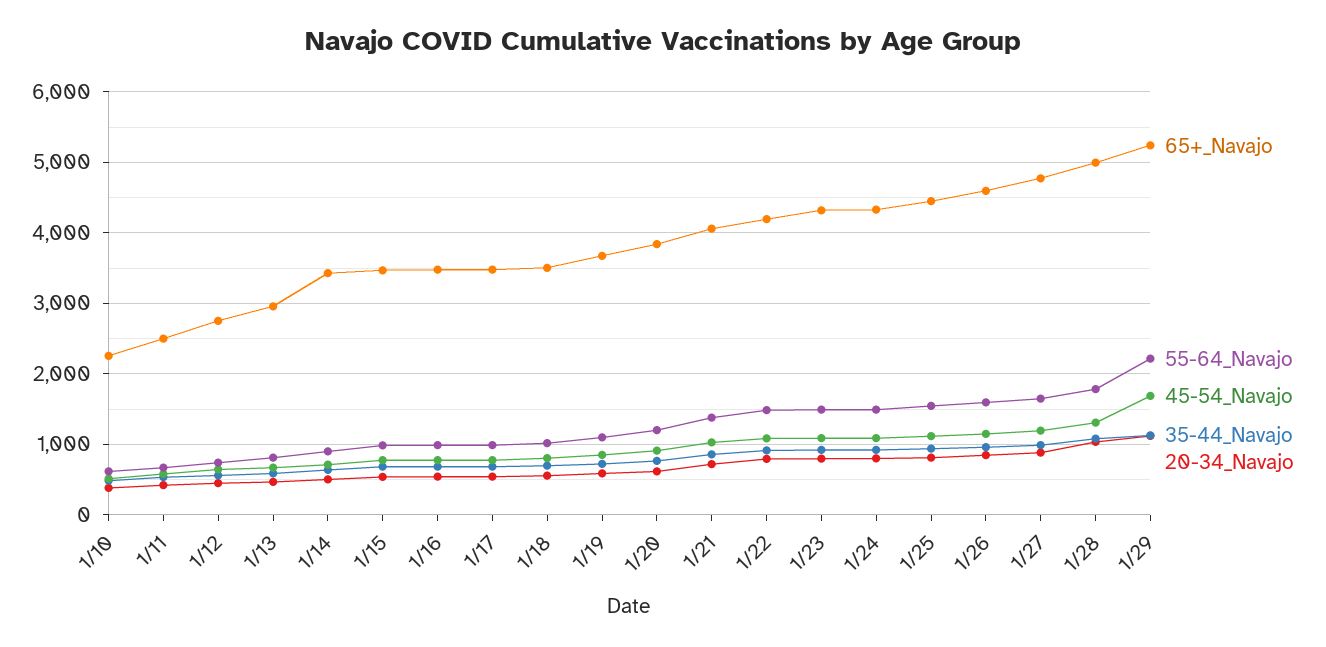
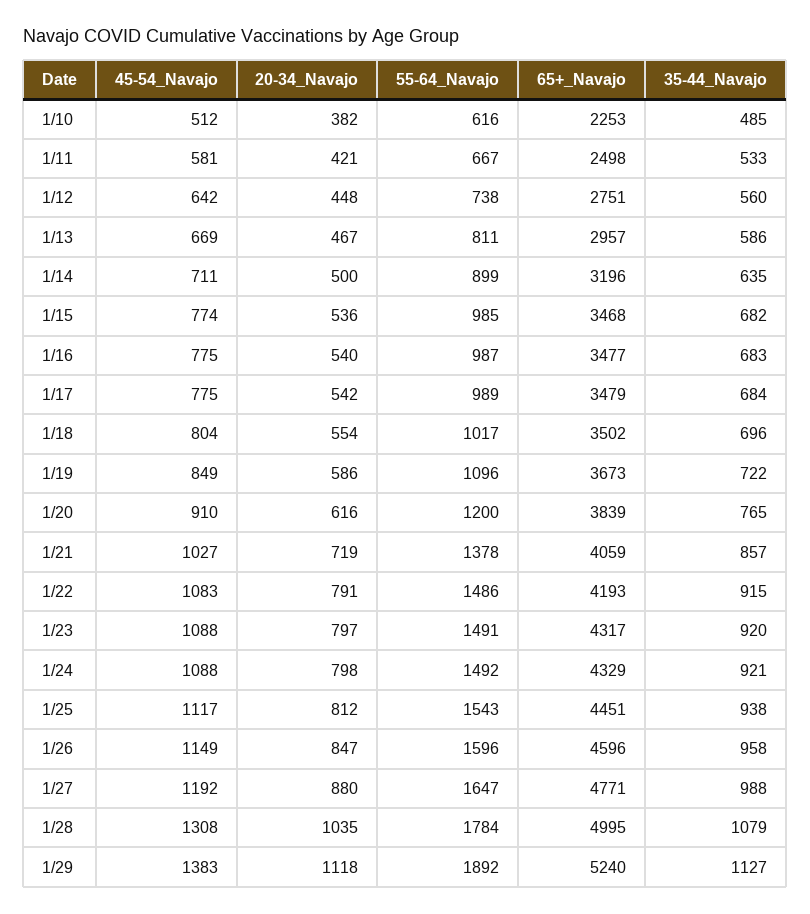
65+_Navajo, 1/14: 3400 -> 3196
55-64_Navajo, 1/29: 2200 -> 1892
45-54_Navajo, 1/29: 1700 -> 1383

